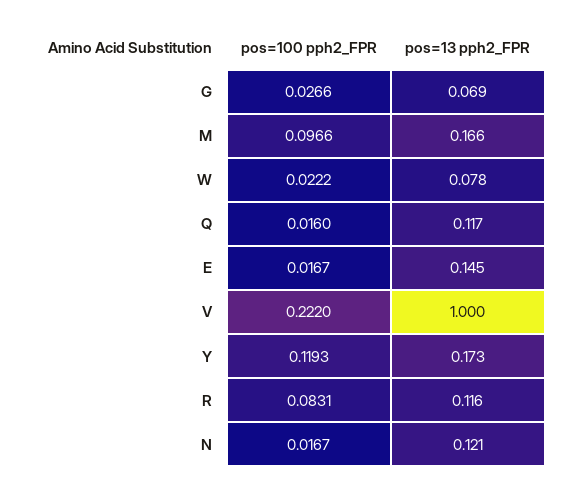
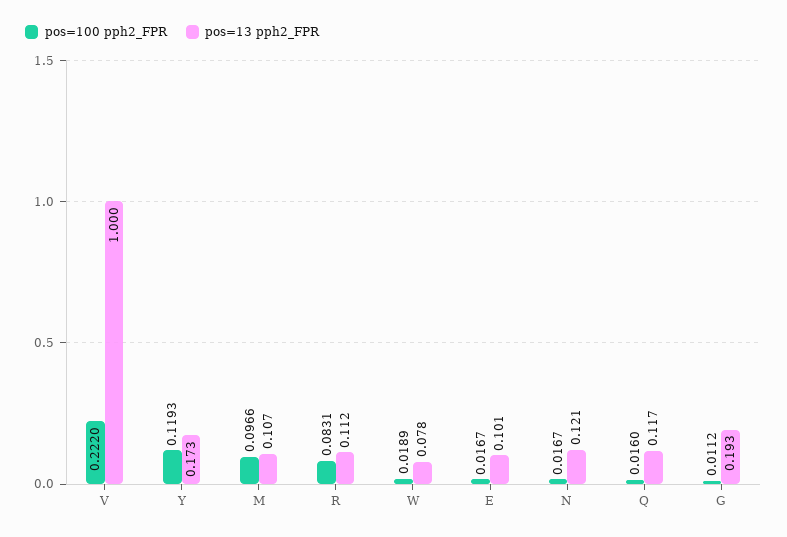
pos=100 pph2_FPR, G: 0.0266 -> 0.0112
pos=13 pph2_FPR, G: 0.069 -> 0.193
pos=13 pph2_FPR, M: 0.166 -> 0.107
pos=100 pph2_FPR, W: 0.0222 -> 0.0189
pos=13 pph2_FPR, E: 0.145 -> 0.101
pos=13 pph2_FPR, R: 0.116 -> 0.112

